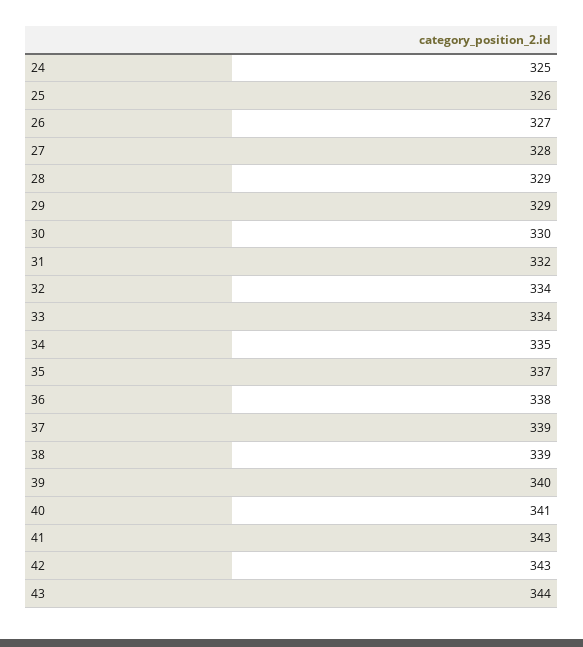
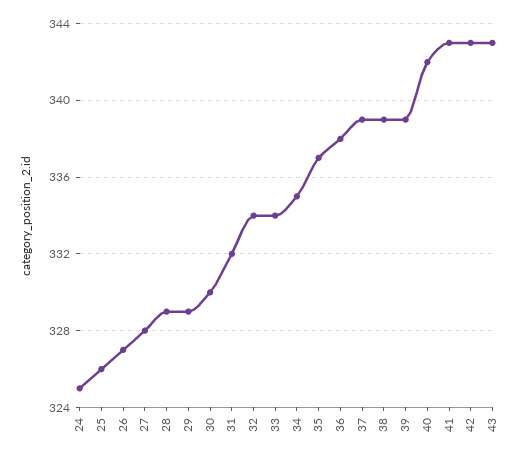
39: 340 -> 339
40: 341 -> 342
43: 344 -> 343

